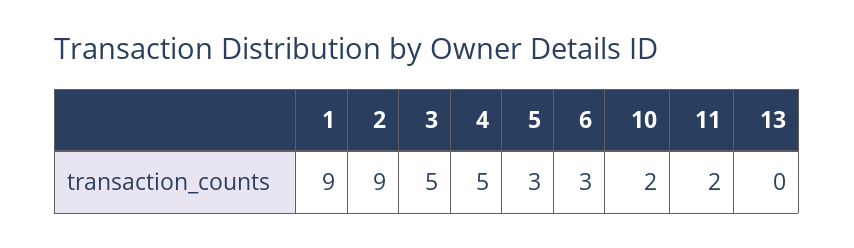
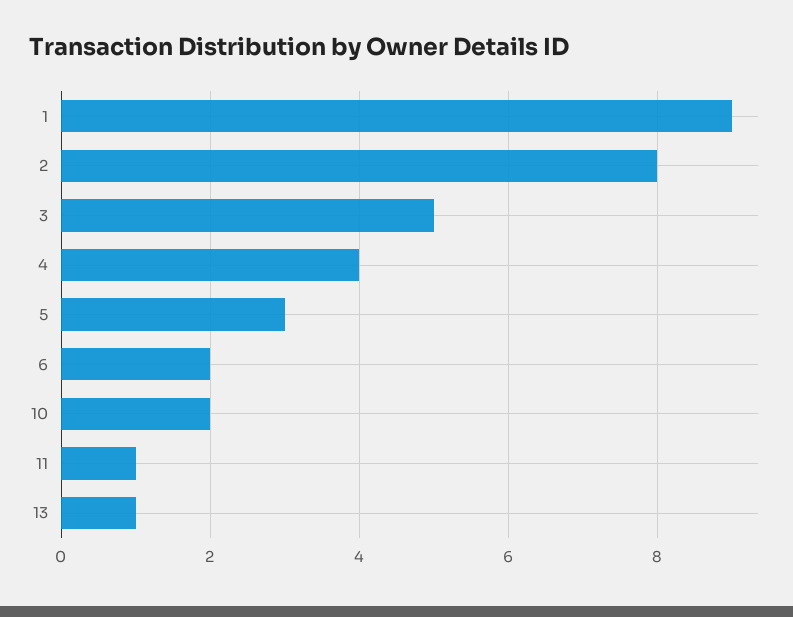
2: 9 -> 8
4: 5 -> 4
6: 3 -> 2
11: 2 -> 1
13: 0 -> 1

